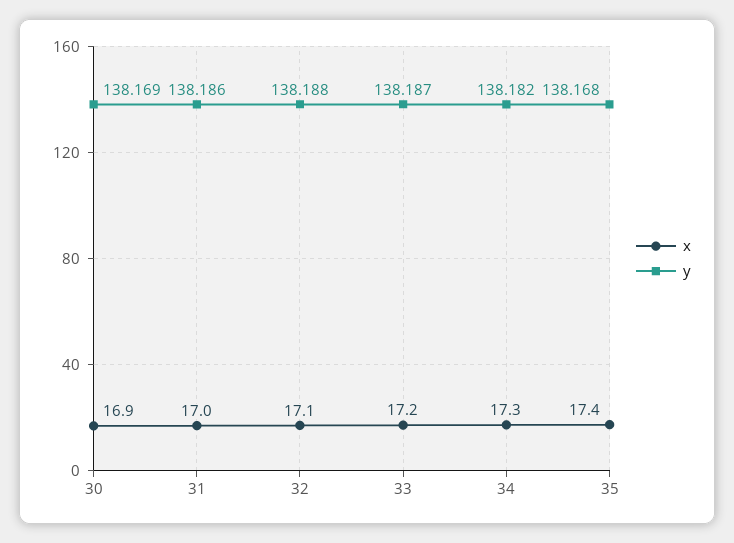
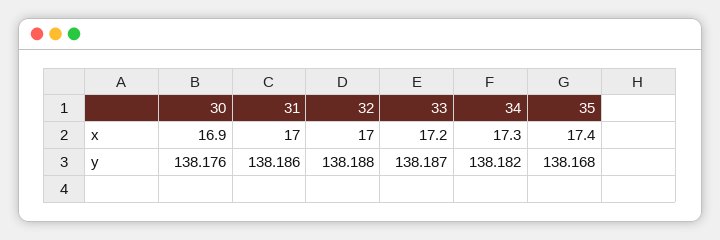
y, 30: 138.169 -> 138.176
x, 32: 17.1 -> 17

